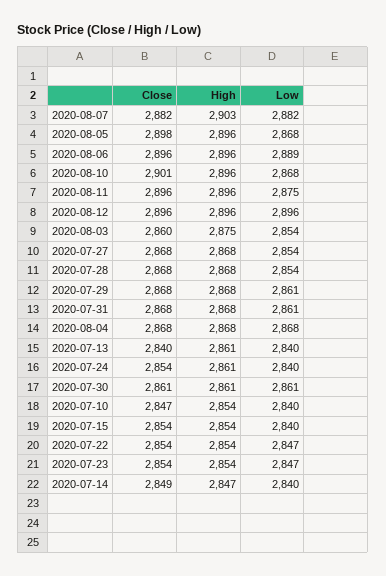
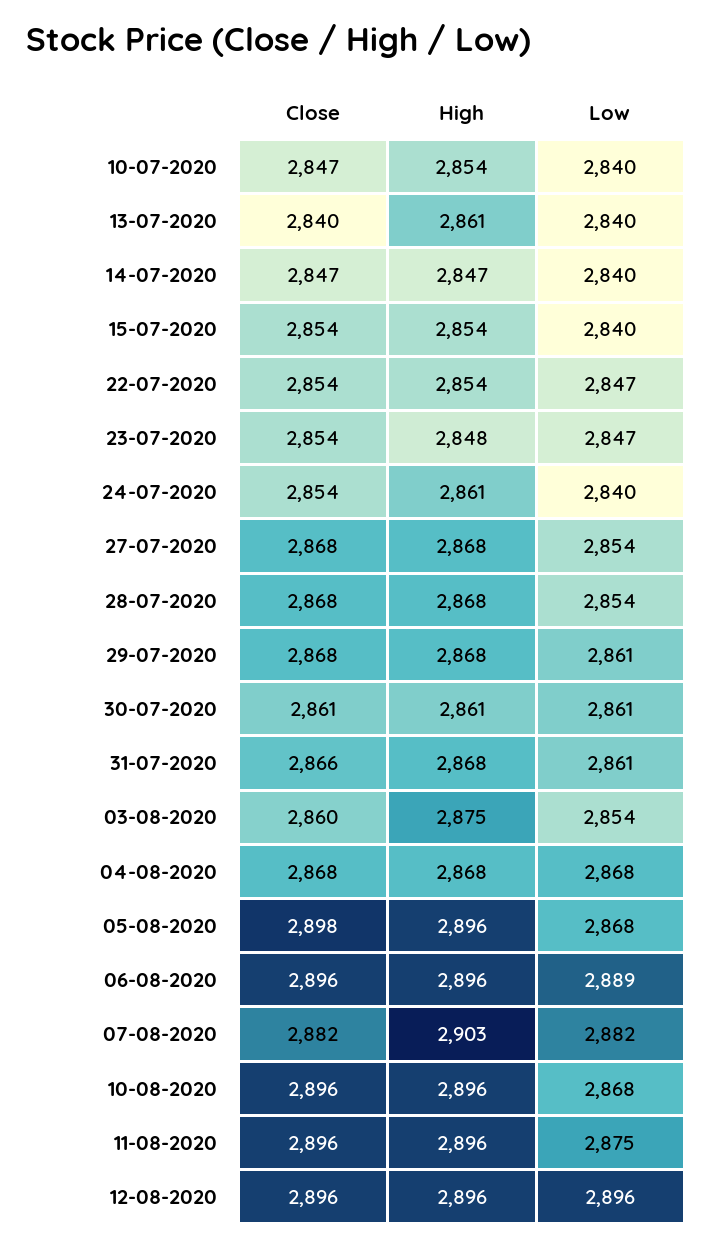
Close, 2020-08-10: 2901 -> 2896
Close, 2020-07-31: 2868 -> 2866
High, 2020-07-23: 2854 -> 2848
Close, 2020-07-14: 2849 -> 2847

